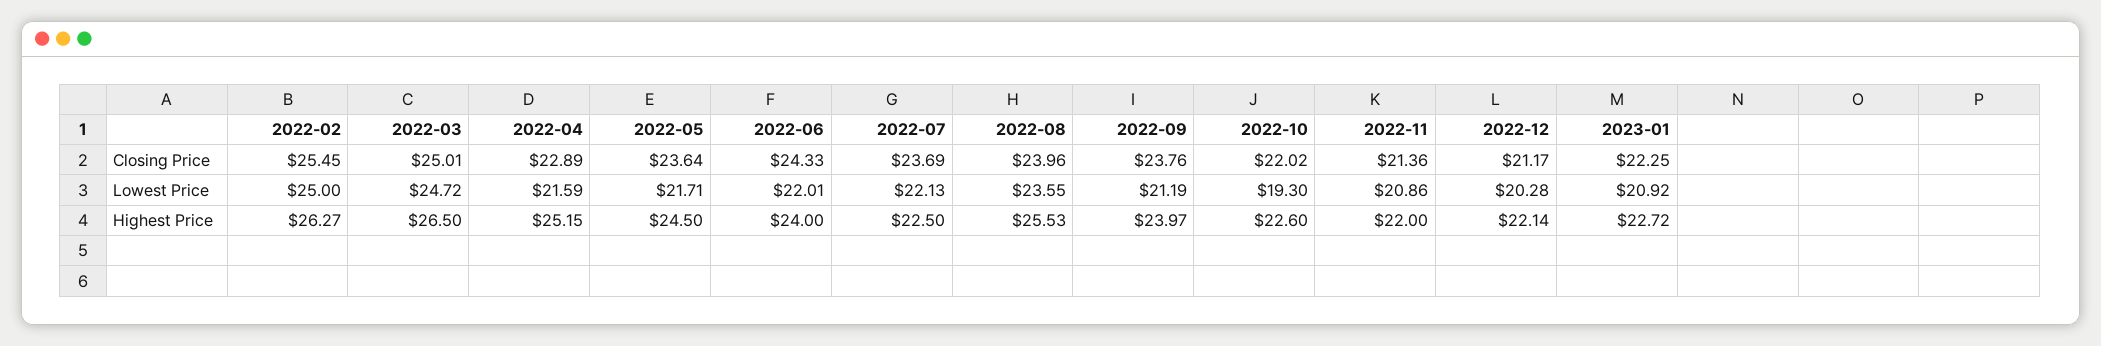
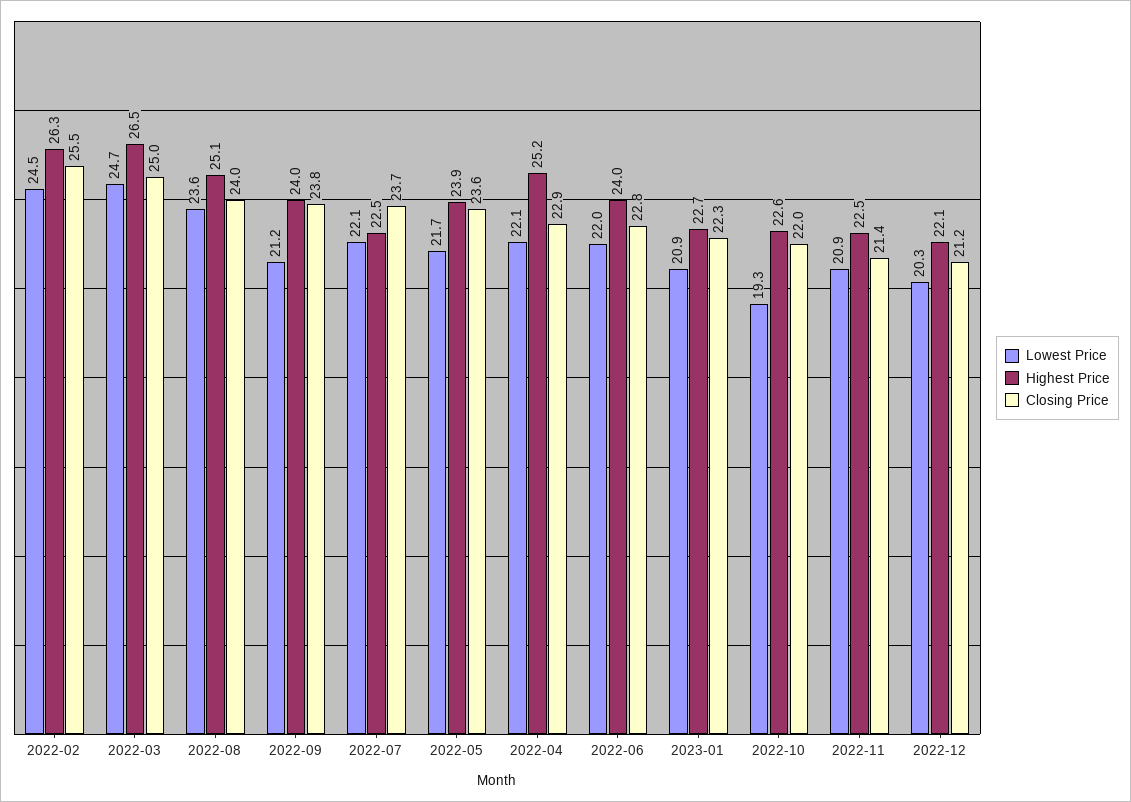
Closing Price, 2022-06: 24.33 -> 22.8
Lowest Price, 2022-02: 25 -> 24.5
Lowest Price, 2022-04: 21.59 -> 22.1
Highest Price, 2022-05: 24.5 -> 23.9
Highest Price, 2022-08: 25.53 -> 25.1
Highest Price, 2022-11: 22 -> 22.5

